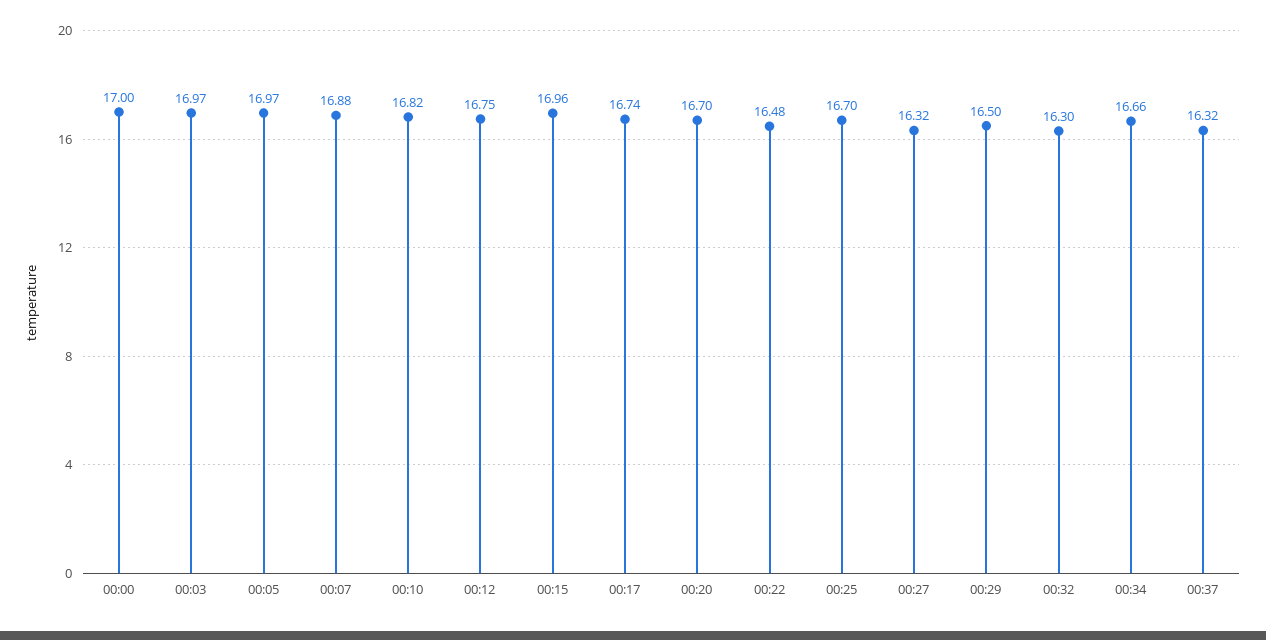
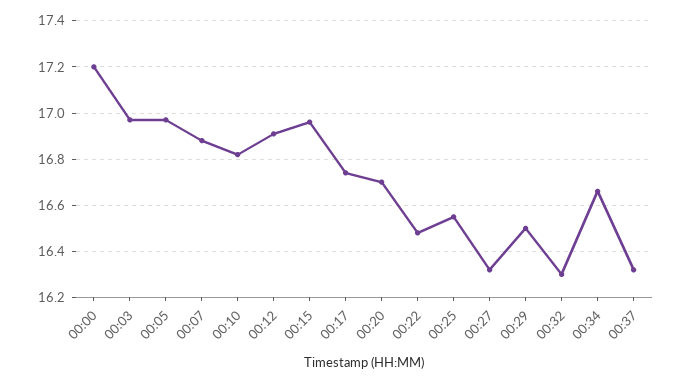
00:00: 17 -> 17.2
00:12: 16.75 -> 16.9
00:25: 16.7 -> 16.55

